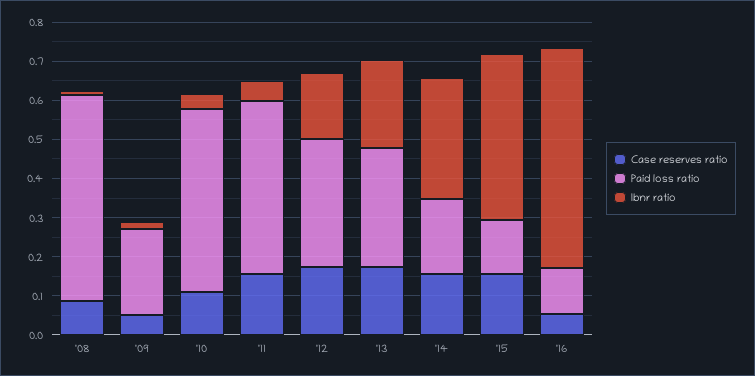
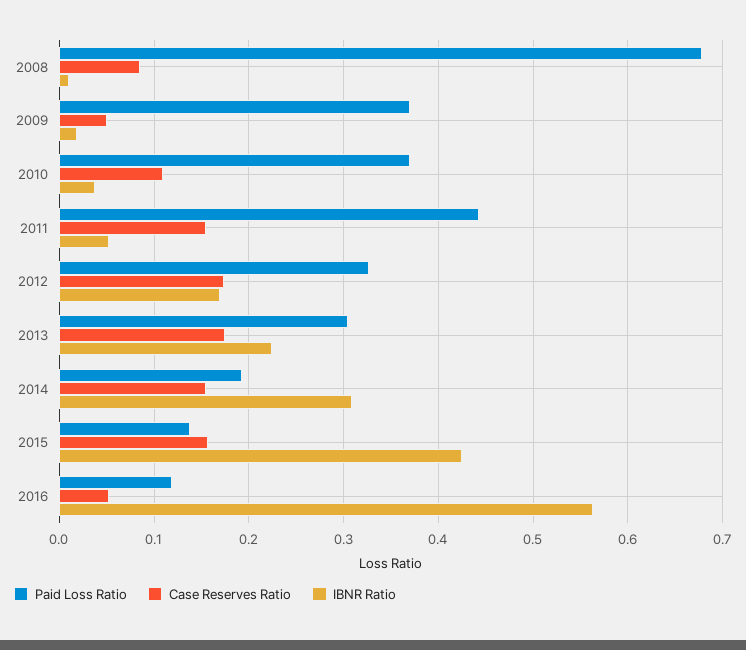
Paid loss ratio, '08: 0.525 -> 0.68
Paid loss ratio, '09: 0.225 -> 0.37
Paid loss ratio, '10: 0.475 -> 0.37

